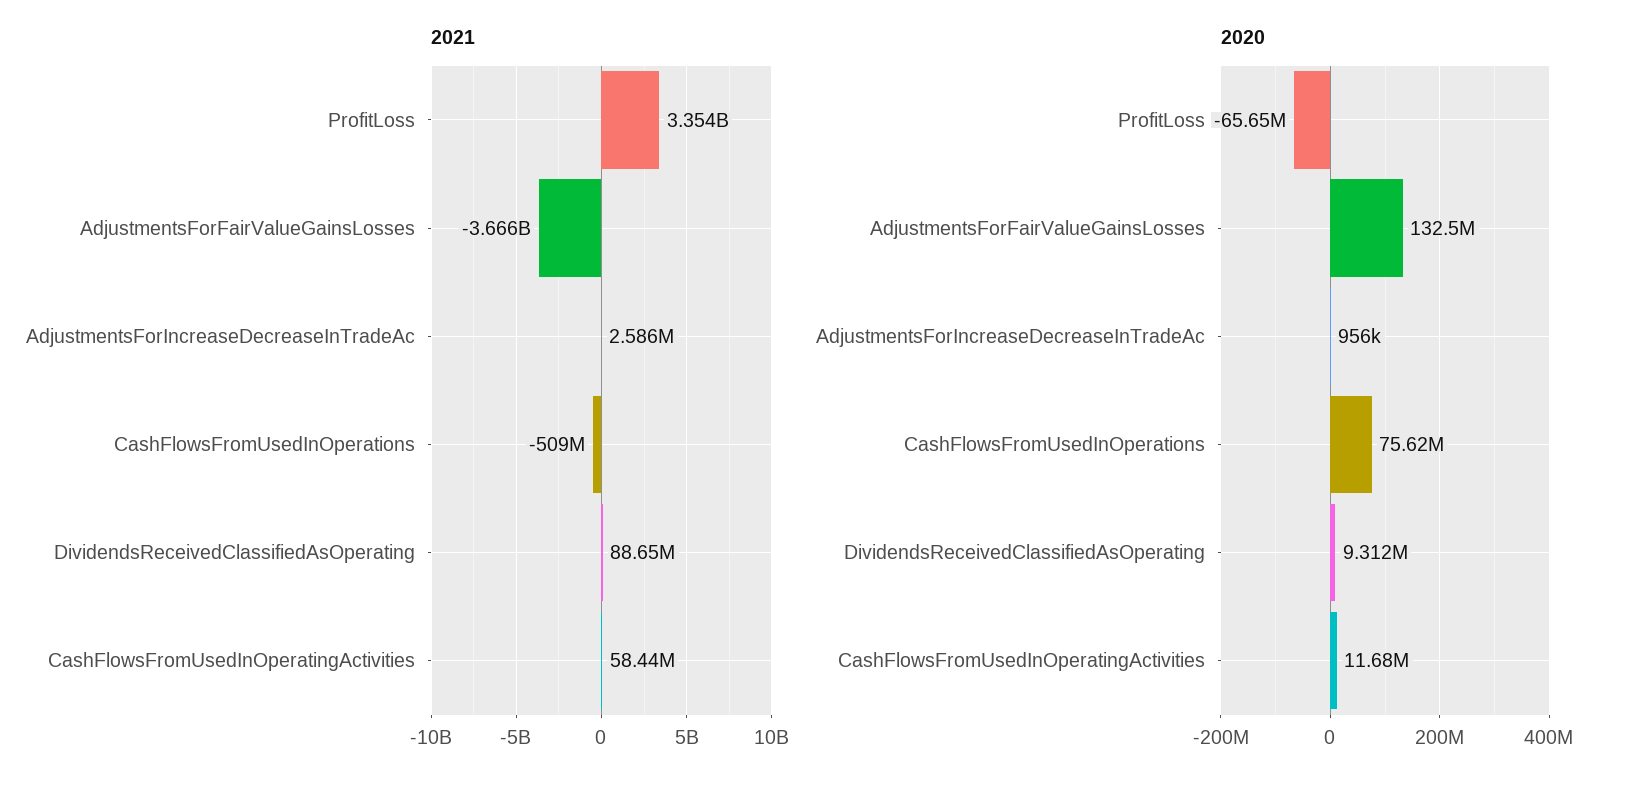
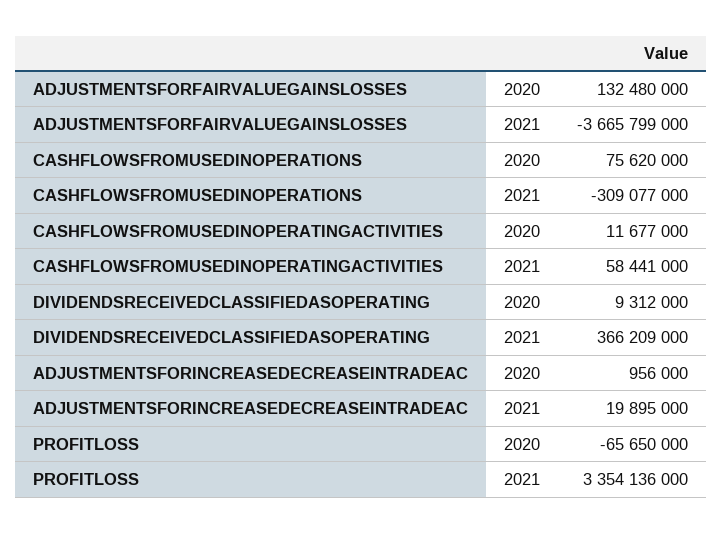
2021, AdjustmentsForIncreaseDecreaseInTradeAc: 2586000 -> 19895000
2021, CashFlowsFromUsedInOperations: -509000000 -> -309077000
2021, DividendsReceivedClassifiedAsOperating: 88650000 -> 366209000

